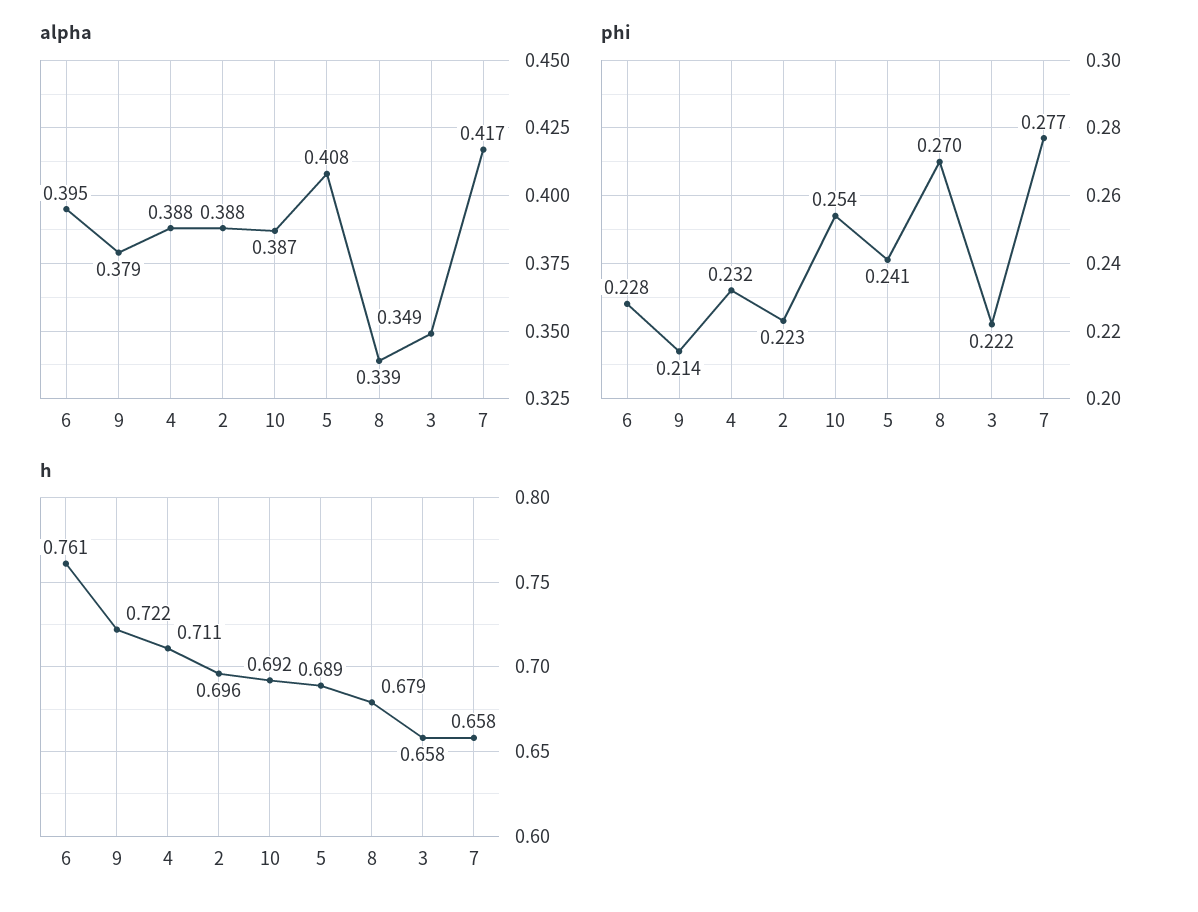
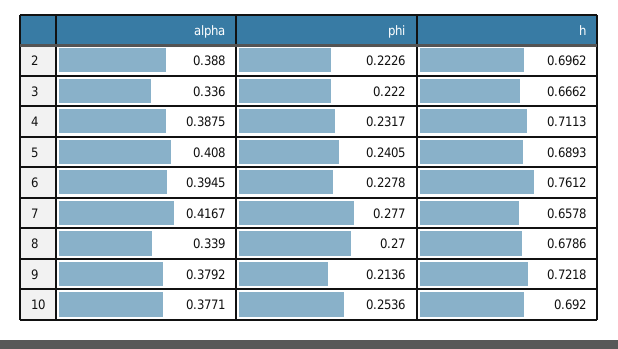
alpha, 10: 0.387 -> 0.3771
alpha, 3: 0.349 -> 0.336
h, 3: 0.658 -> 0.6662

